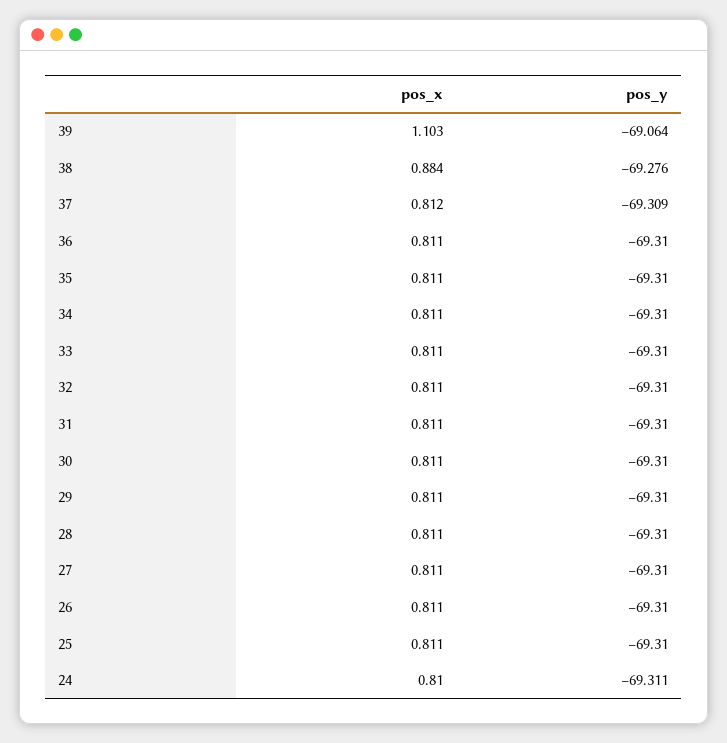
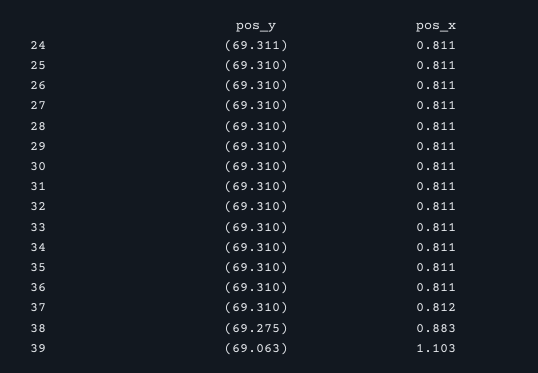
pos_y, 39: -69.064 -> -69.063
pos_x, 38: 0.884 -> 0.883
pos_y, 38: -69.276 -> -69.275
pos_y, 37: -69.309 -> -69.31
pos_x, 24: 0.81 -> 0.811

